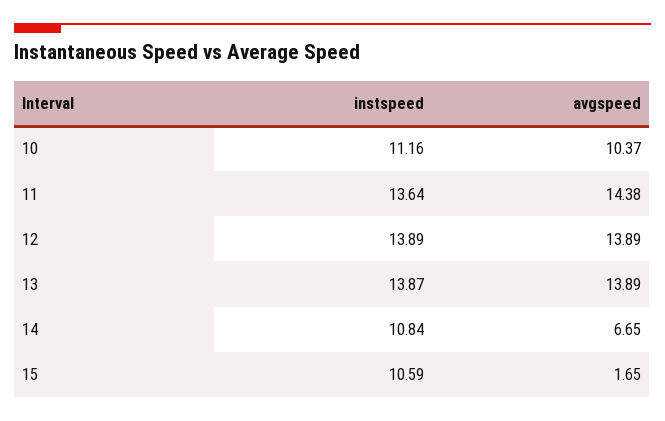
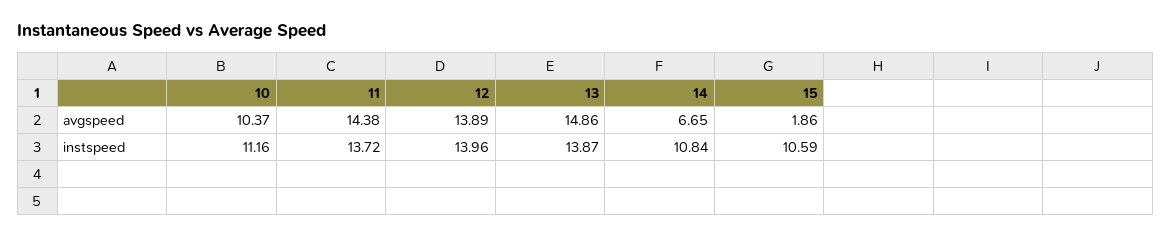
instspeed, 11: 13.64 -> 13.72
instspeed, 12: 13.89 -> 13.96
avgspeed, 13: 13.89 -> 14.86
avgspeed, 15: 1.65 -> 1.86

